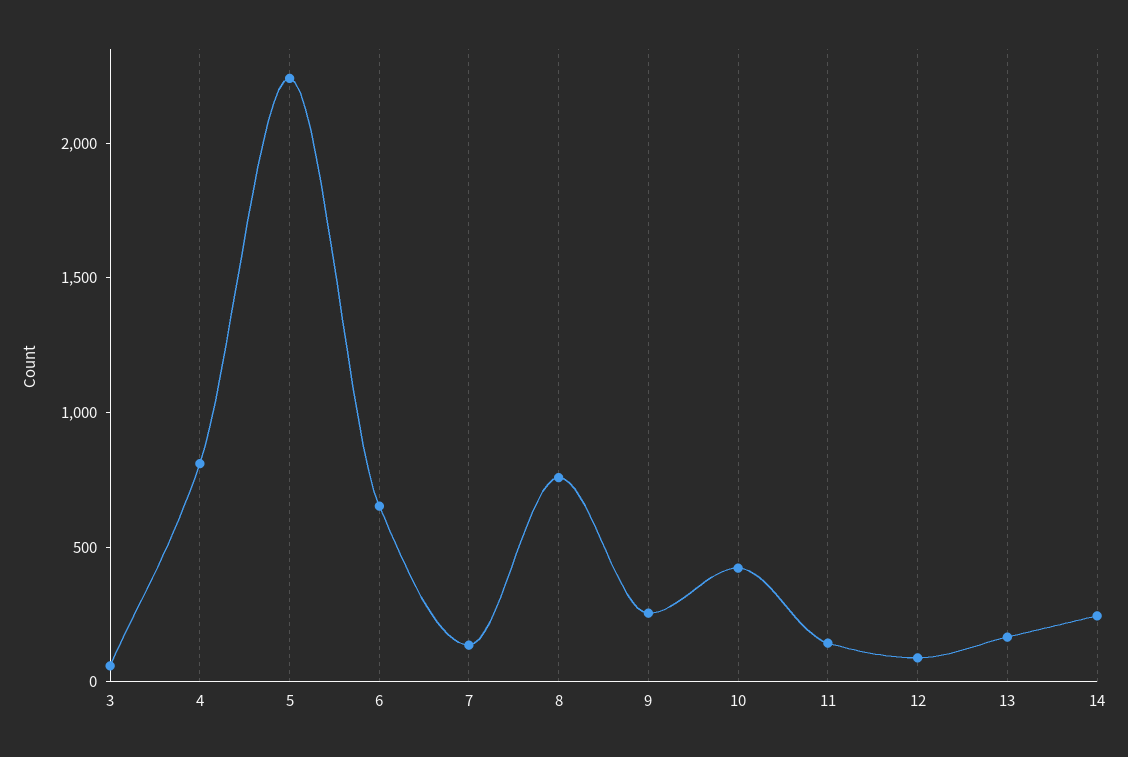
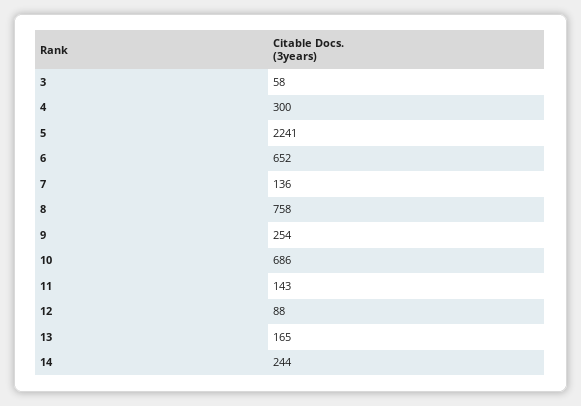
4: 800 -> 300
10: 400 -> 686

